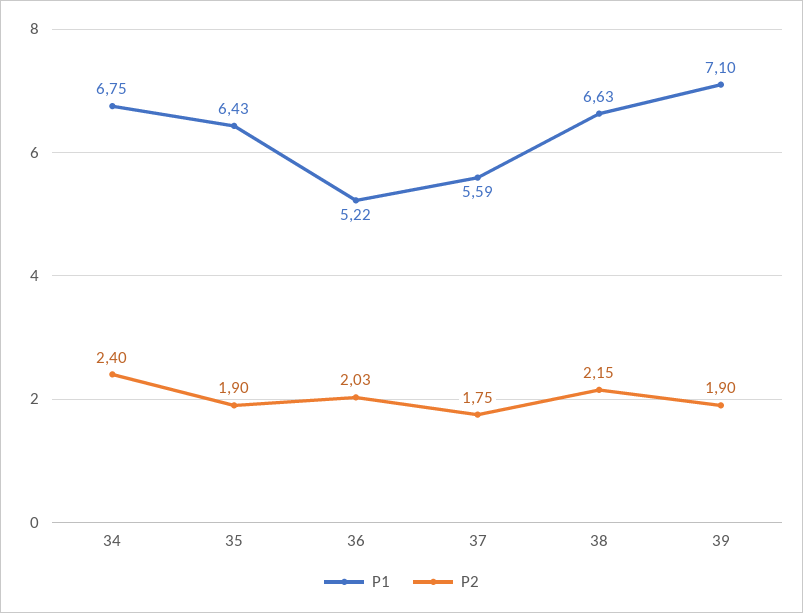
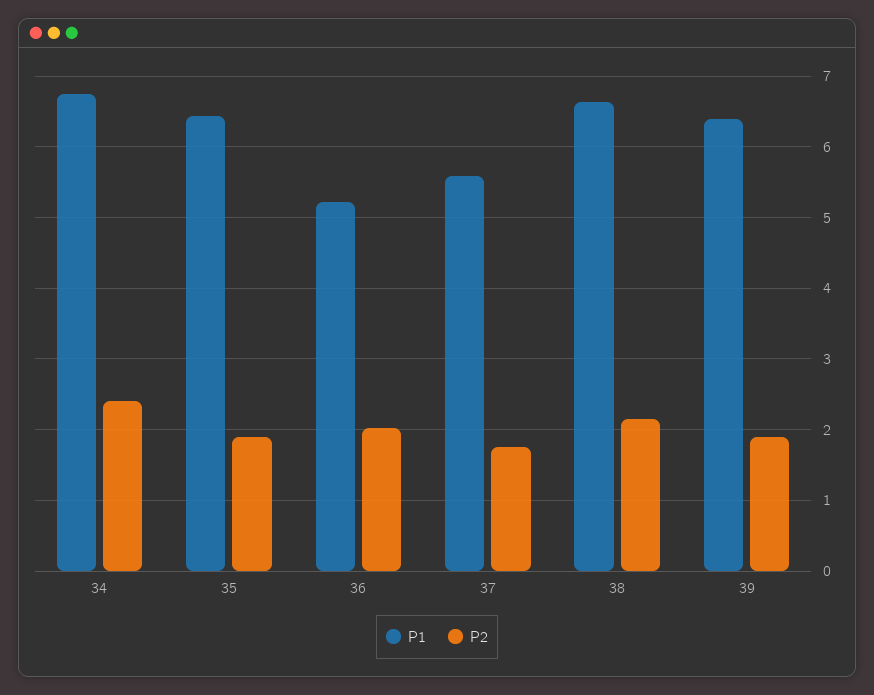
P1, 39: 7.1 -> 6.4

